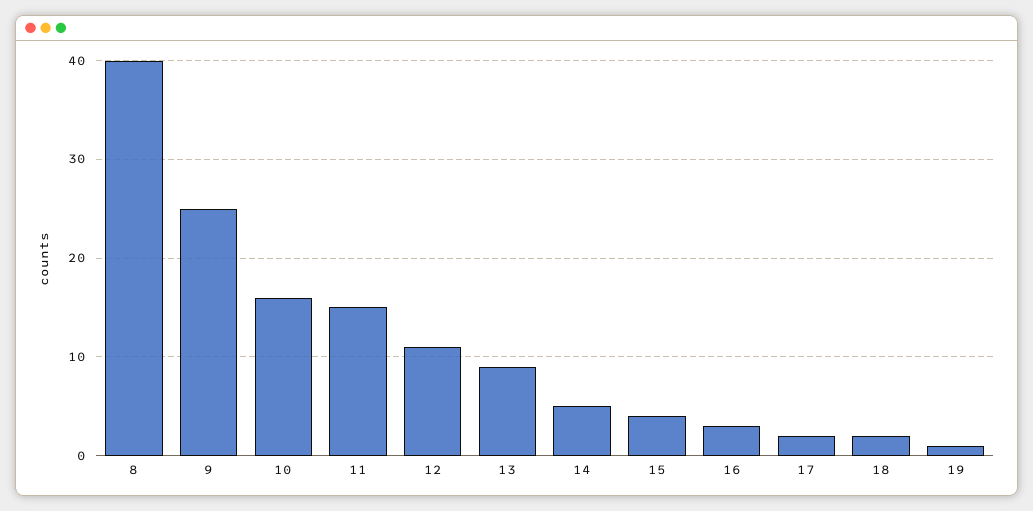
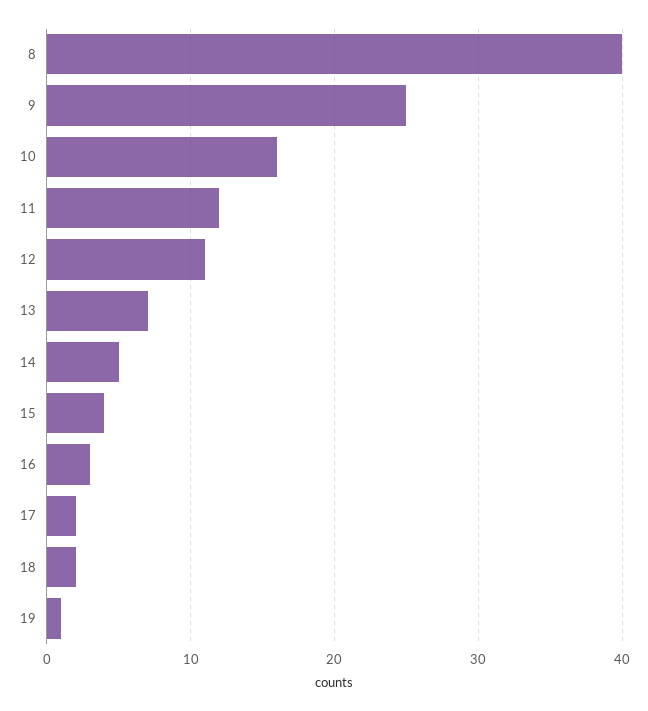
11: 15 -> 12
13: 9 -> 7

